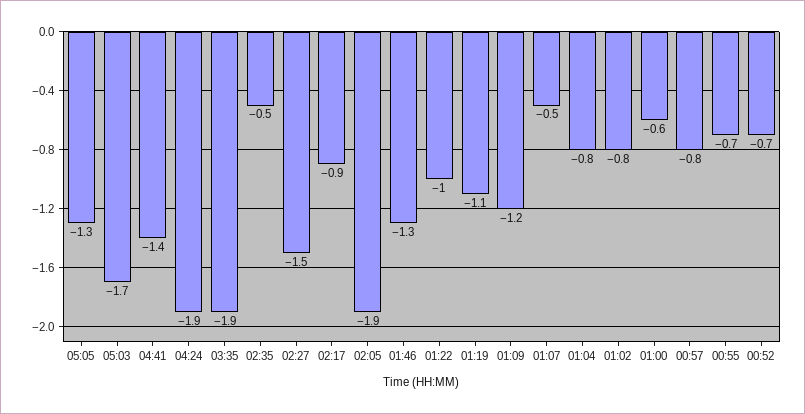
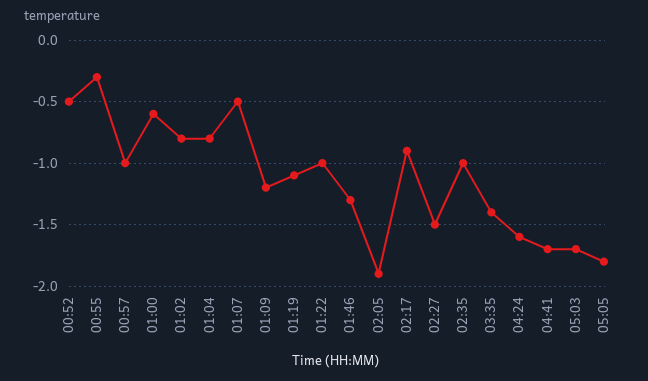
05:05: -1.3 -> -1.8
04:41: -1.4 -> -1.7
04:24: -1.9 -> -1.6
03:35: -1.9 -> -1.4
02:35: -0.5 -> -1
00:57: -0.8 -> -1
00:55: -0.7 -> -0.3
00:52: -0.7 -> -0.5

